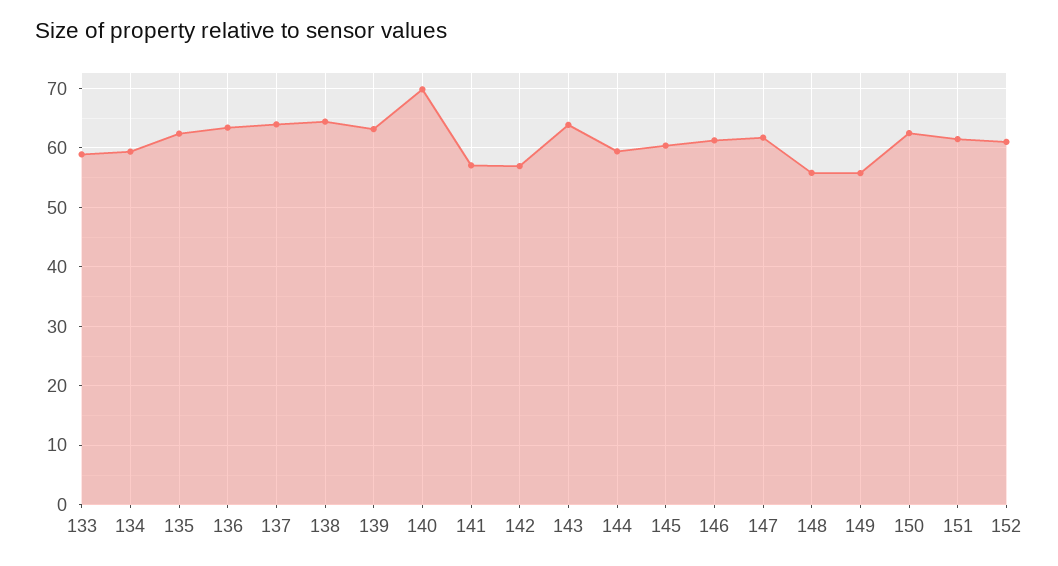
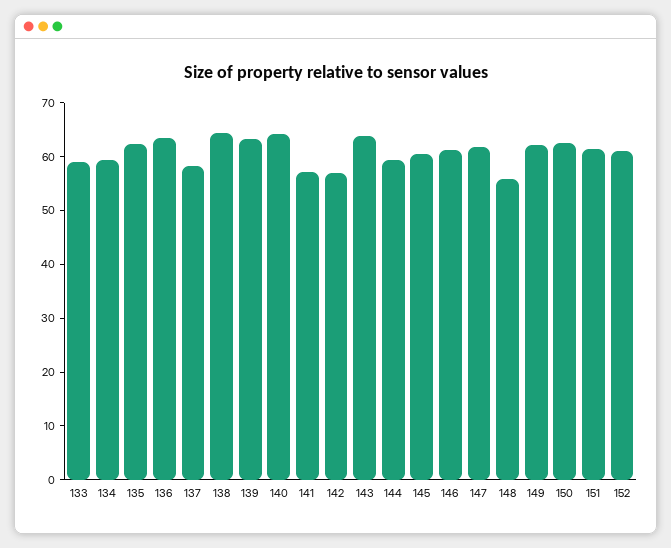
137: 64 -> 58
140: 70 -> 64
149: 56 -> 62

